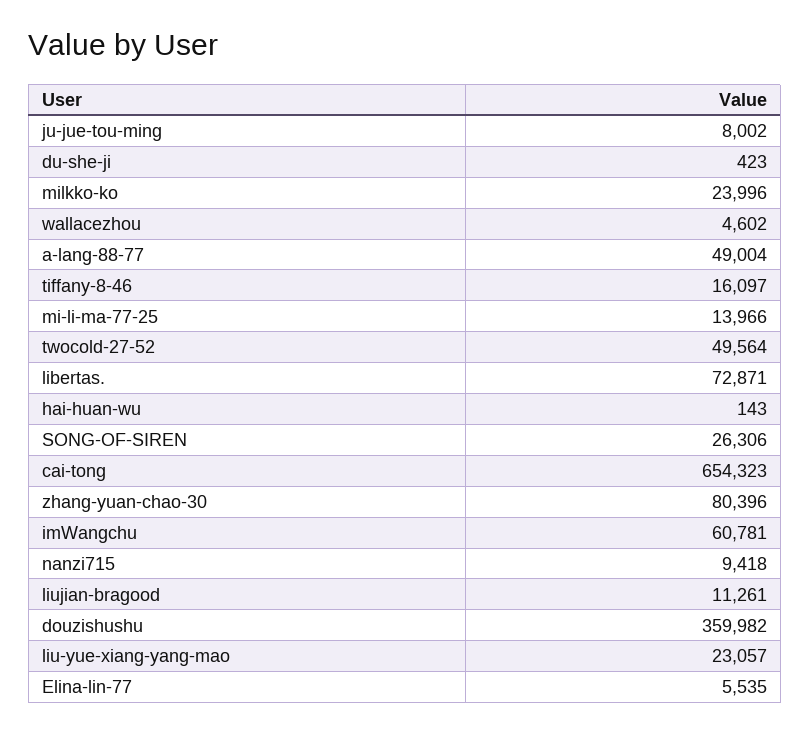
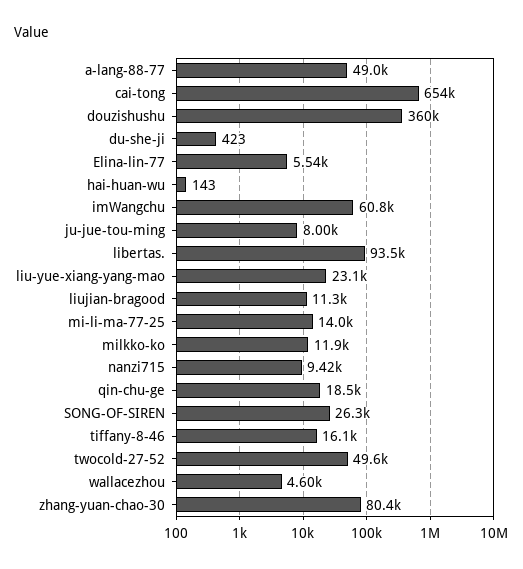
milkko-ko: 23996 -> 11900
libertas.: 72871 -> 93500
qin-chu-ge: none -> 18500

